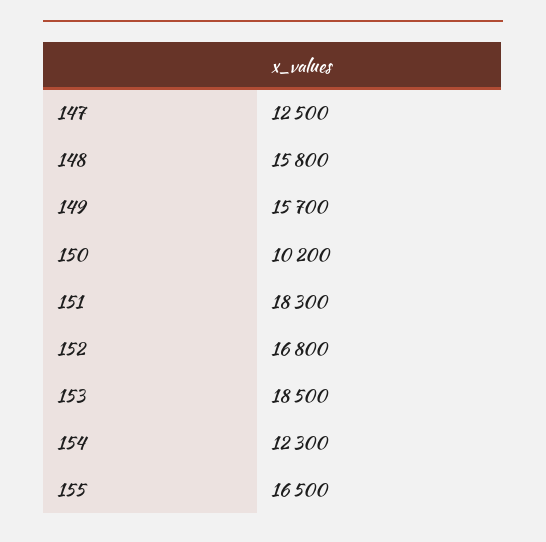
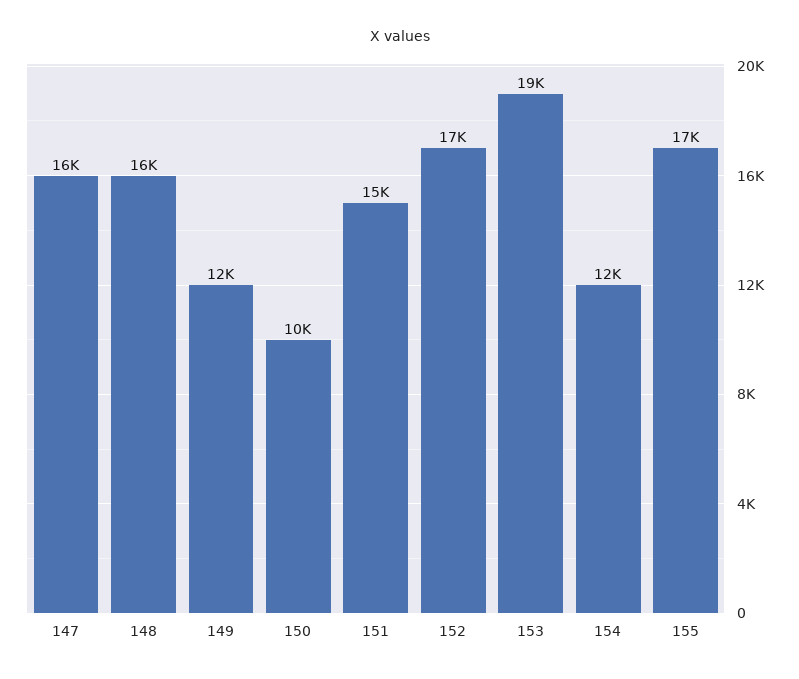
147: 12500 -> 16000
149: 15700 -> 12000
151: 18300 -> 15000

